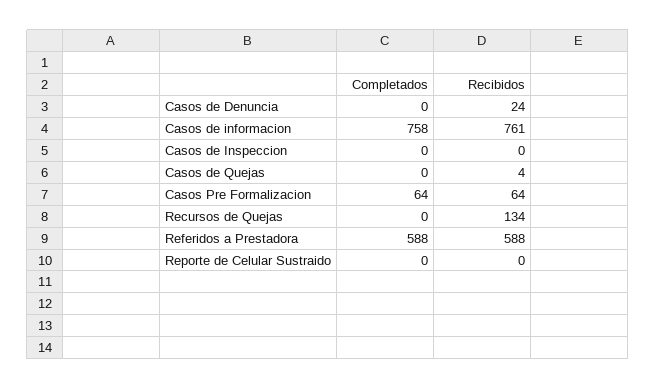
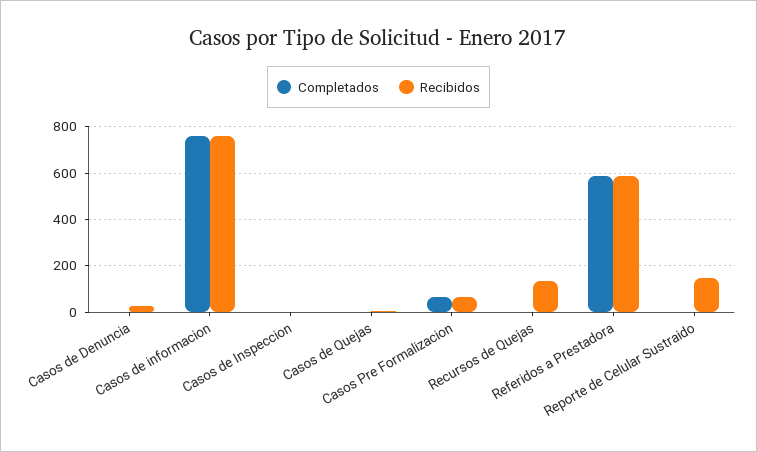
Recibidos, Reporte de Celular Sustraido: 0 -> 150

